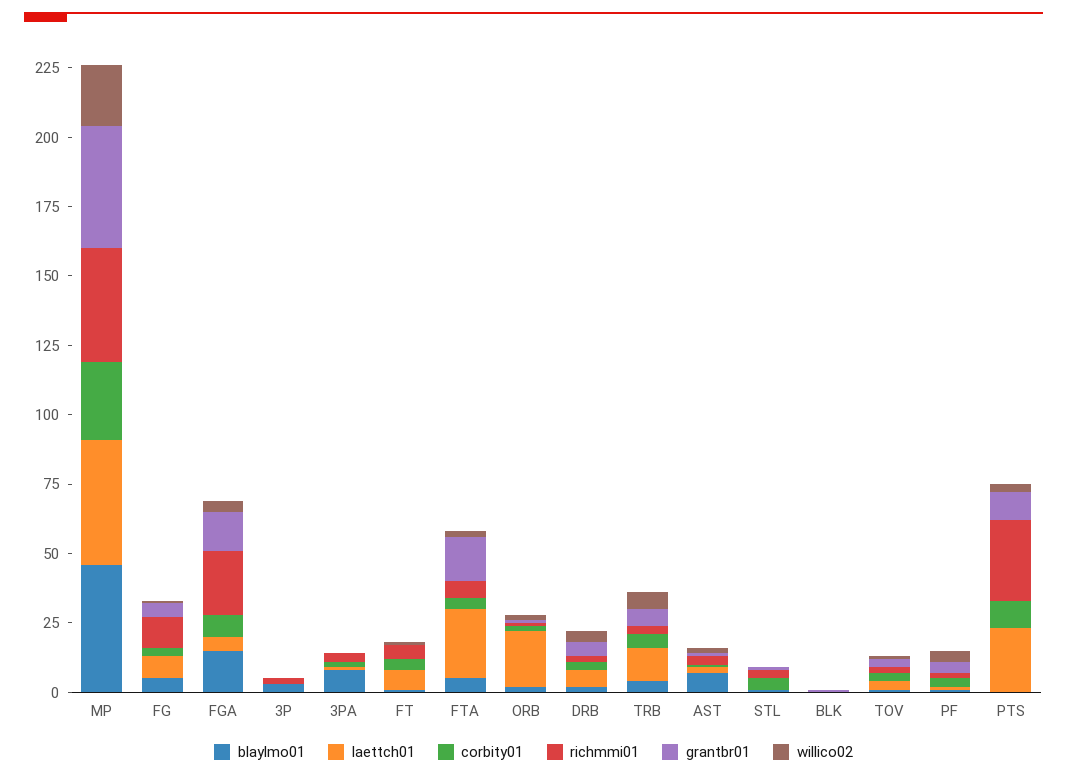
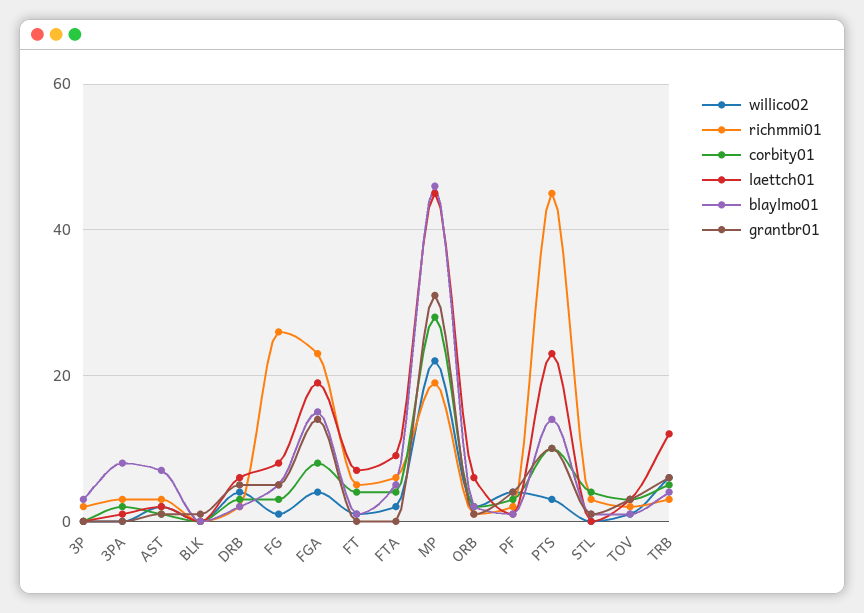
richmmi01, MP: 40 -> 20
grantbr01, MP: 45 -> 30
richmmi01, FG: 10 -> 25
laettch01, FGA: 5 -> 20
laettch01, FTA: 25 -> 10
grantbr01, FTA: 15 -> 0
laettch01, ORB: 20 -> 5
blaylmo01, PTS: 0 -> 15
richmmi01, PTS: 30 -> 45

